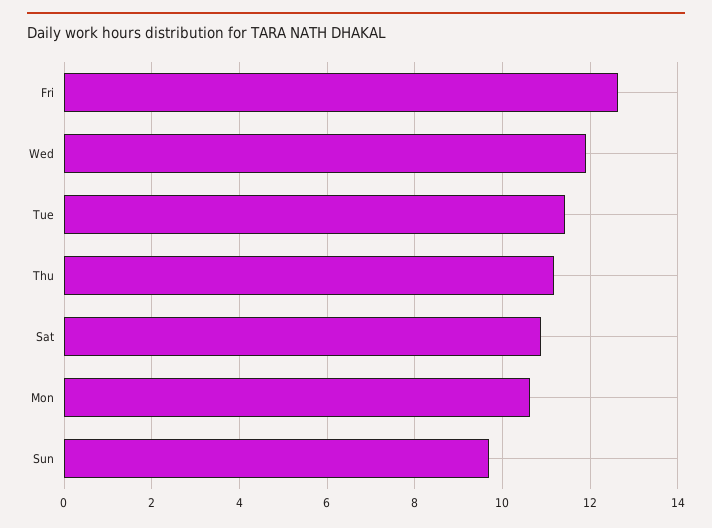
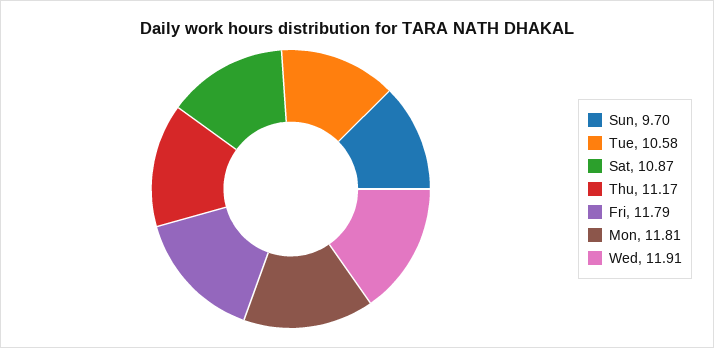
Fri: 12.6 -> 11.79
Tue: 11.4 -> 10.58
Mon: 10.6 -> 11.81

